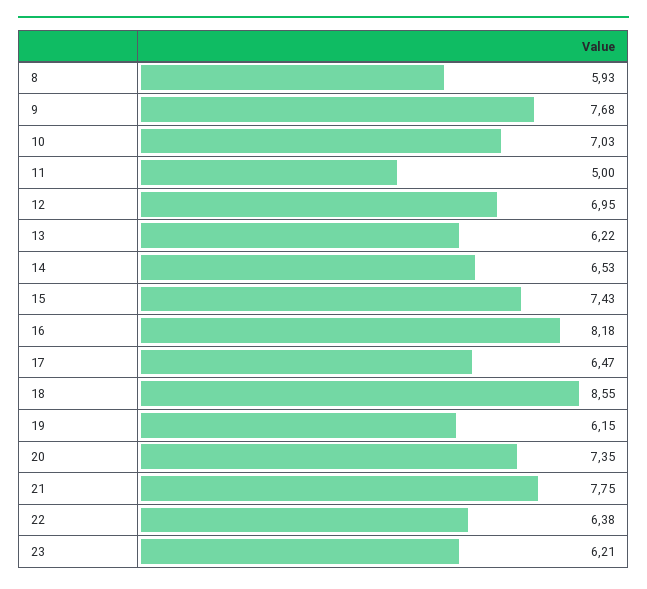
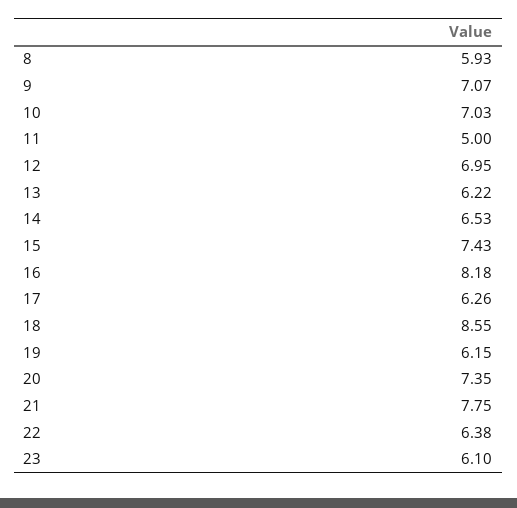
9: 7.68 -> 7.07
17: 6.47 -> 6.26
23: 6.21 -> 6.1

